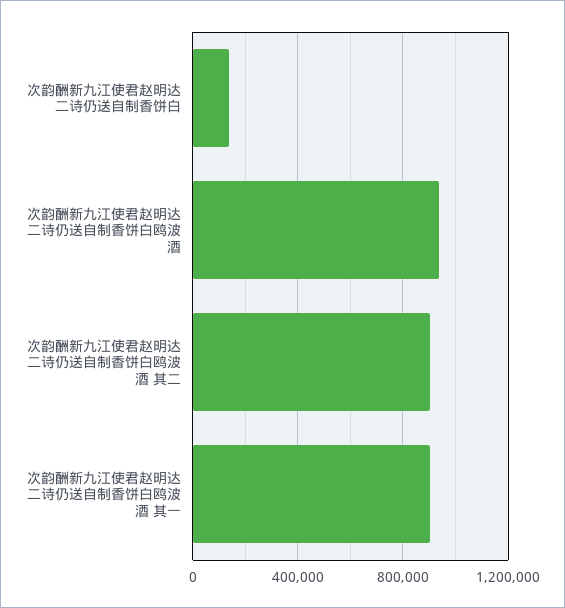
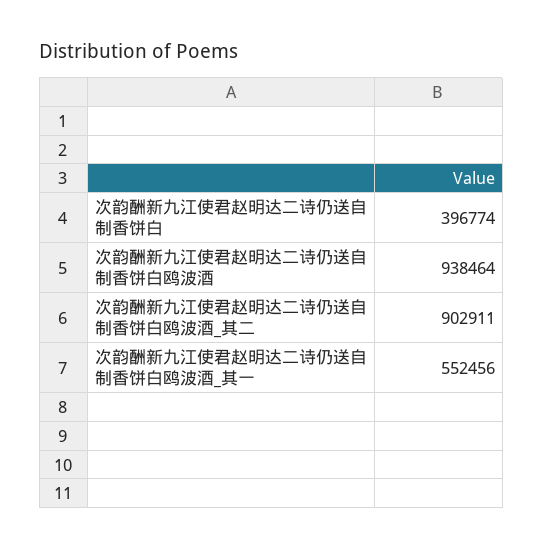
次韵酬新九江使君赵明达二诗仍送自制香饼白: 150000 -> 396774
次韵酬新九江使君赵明达二诗仍送自制香饼白鸥波酒 其一: 900000 -> 552456

